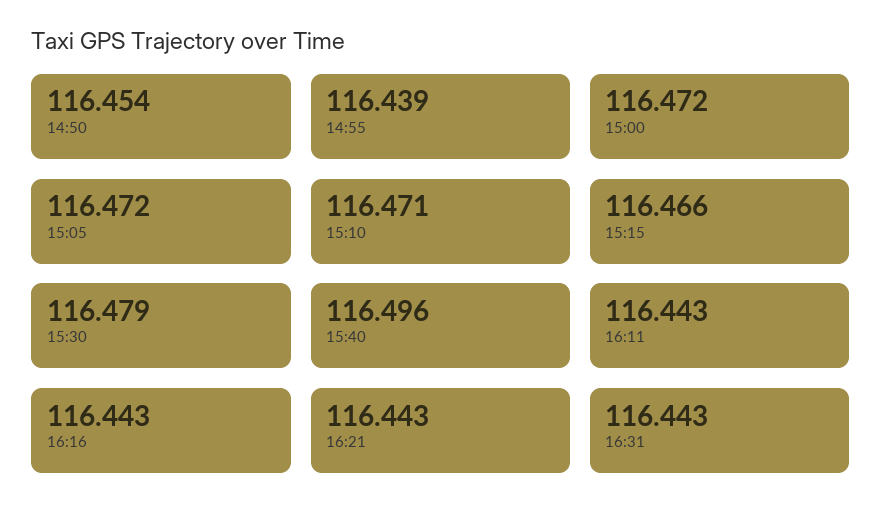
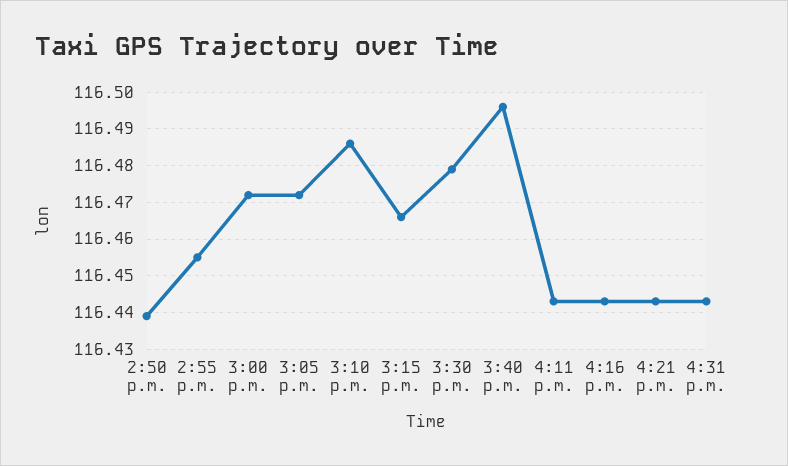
14:50: 116.454 -> 116.44
14:55: 116.439 -> 116.455
15:10: 116.471 -> 116.485

